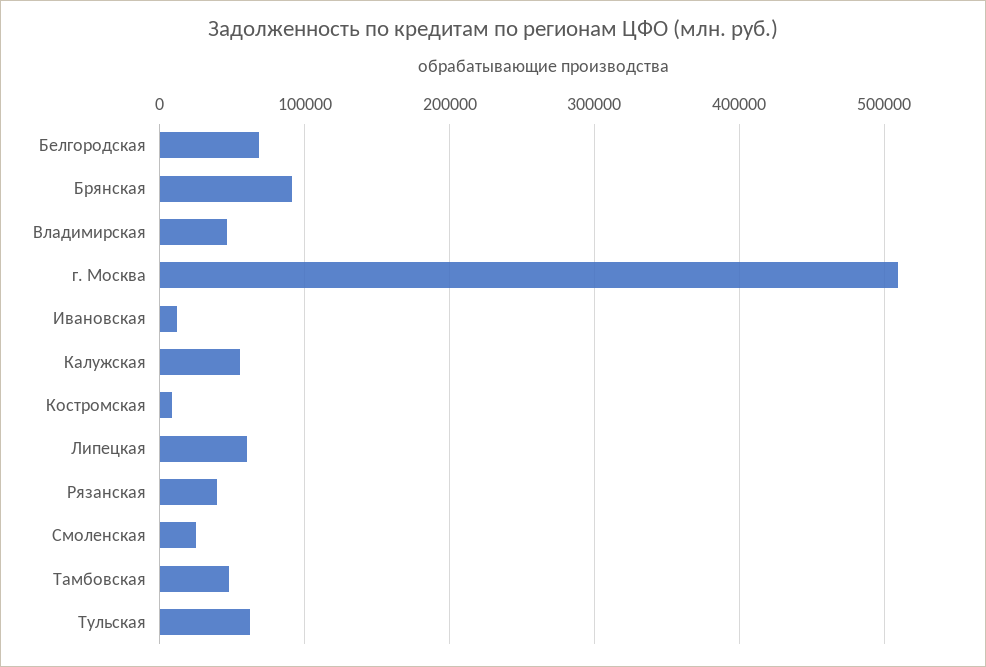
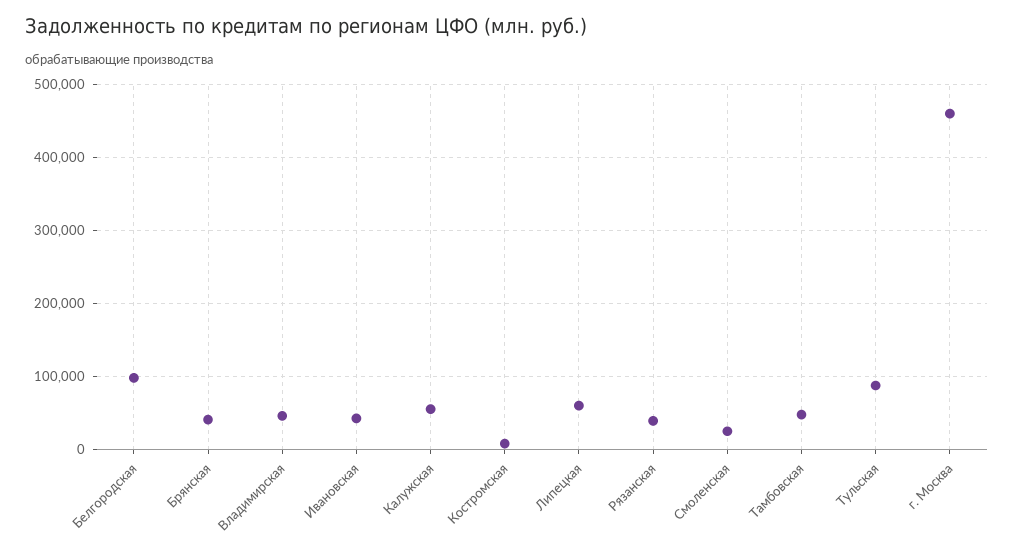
Белгородская: 70000 -> 100000
Брянская: 90000 -> 40000
г. Москва: 510000 -> 460000
Ивановская: 10000 -> 40000
Тульская: 60000 -> 90000

